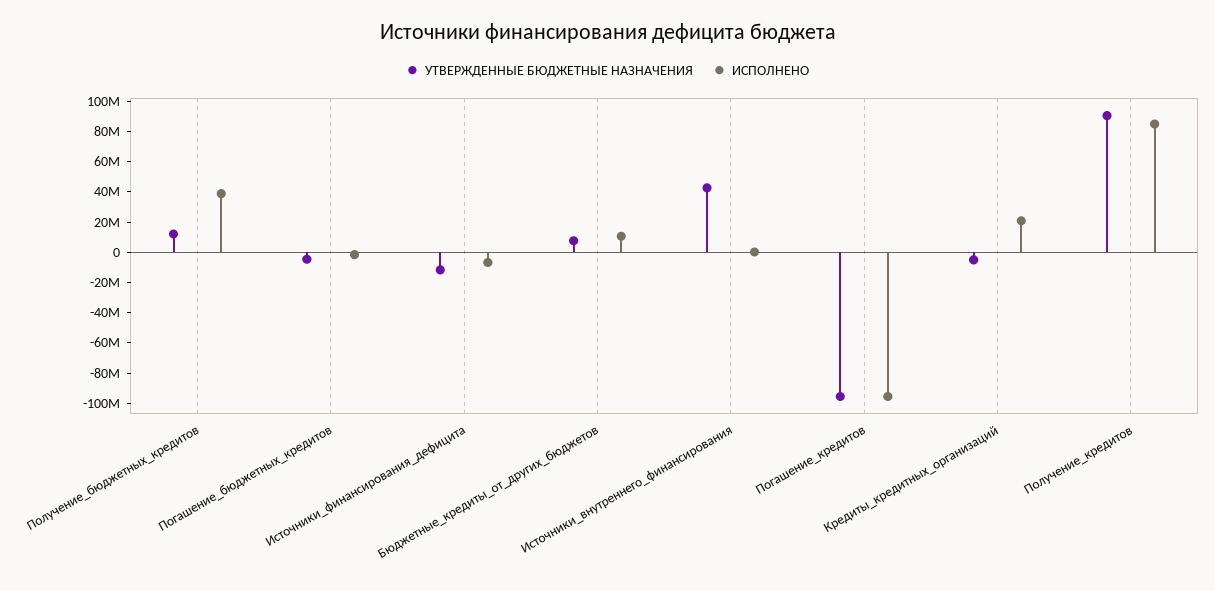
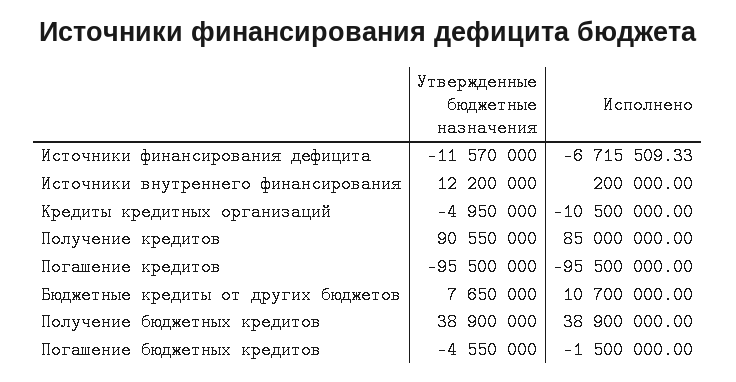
УТВЕРЖДЕННЫЕ БЮДЖЕТНЫЕ НАЗНАЧЕНИЯ, Получение_бюджетных_кредитов: 10000000 -> 38900000
УТВЕРЖДЕННЫЕ БЮДЖЕТНЫЕ НАЗНАЧЕНИЯ, Источники_внутреннего_финансирования: 40000000 -> 12200000
ИСПОЛНЕНО, Кредиты_кредитных_организаций: 20000000 -> -10500000

